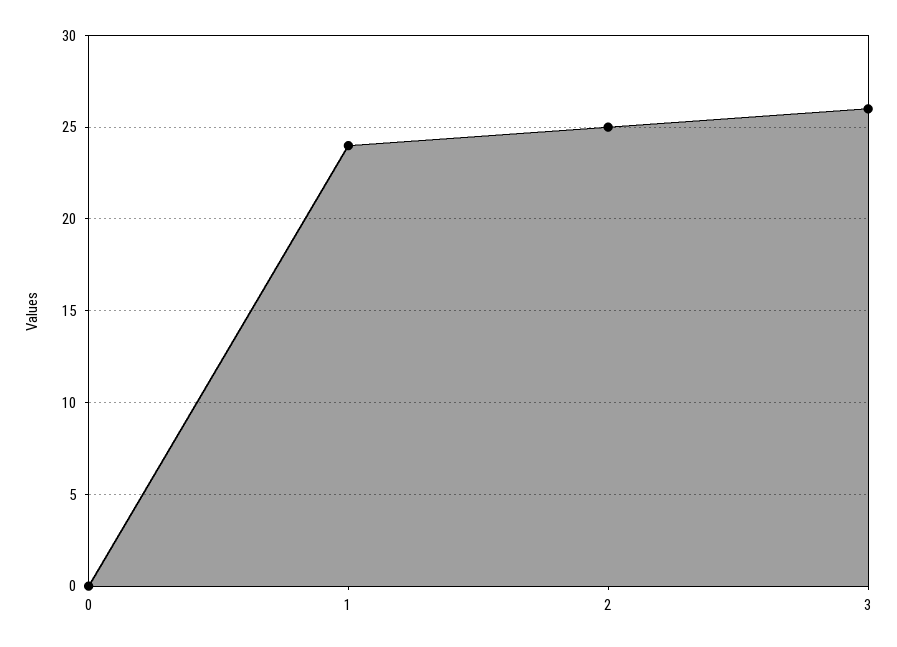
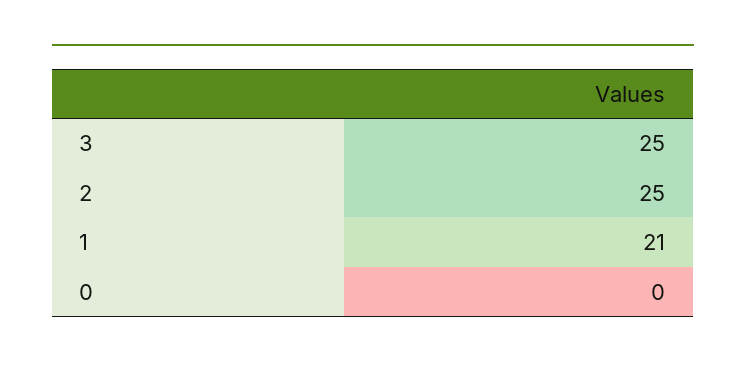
1: 24 -> 21
3: 26 -> 25

